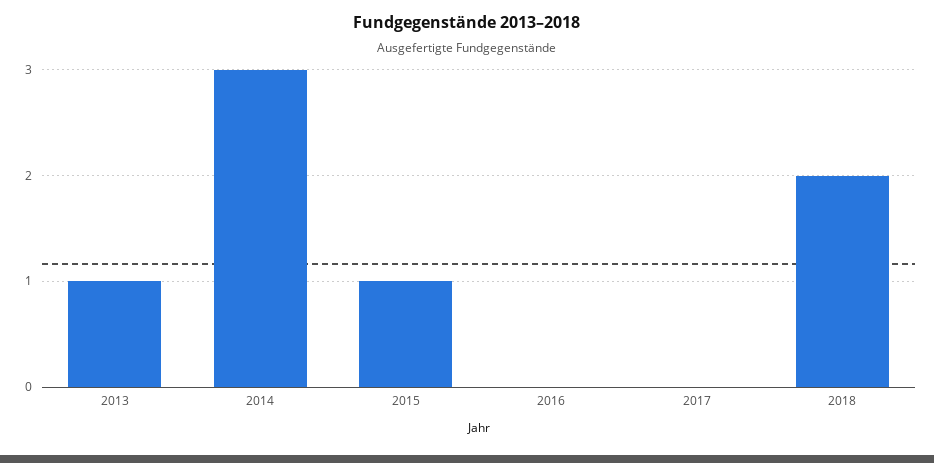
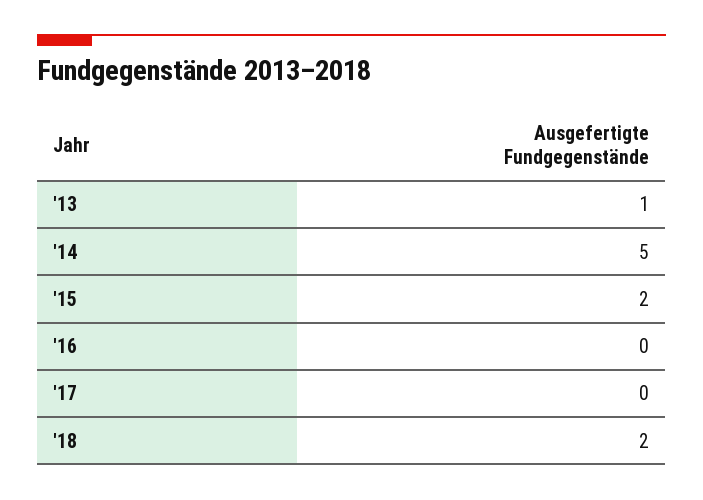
2014: 3 -> 5
2015: 1 -> 2

